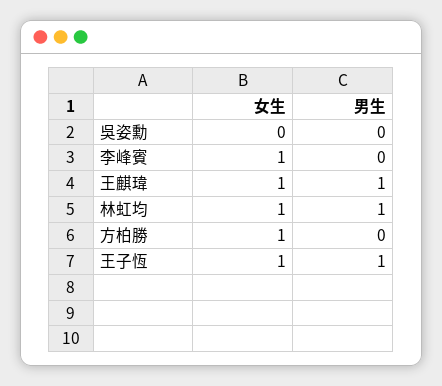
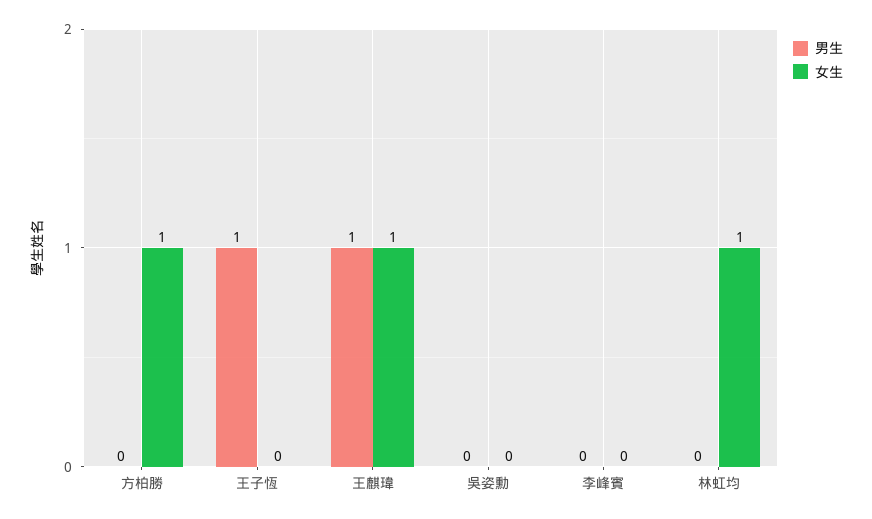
女生, 李峰賓: 1 -> 0
男生, 林虹均: 1 -> 0
女生, 王子恆: 1 -> 0

